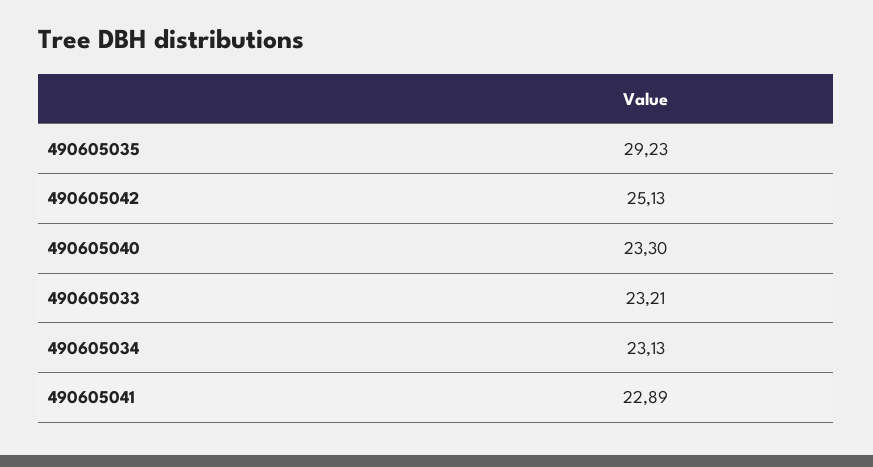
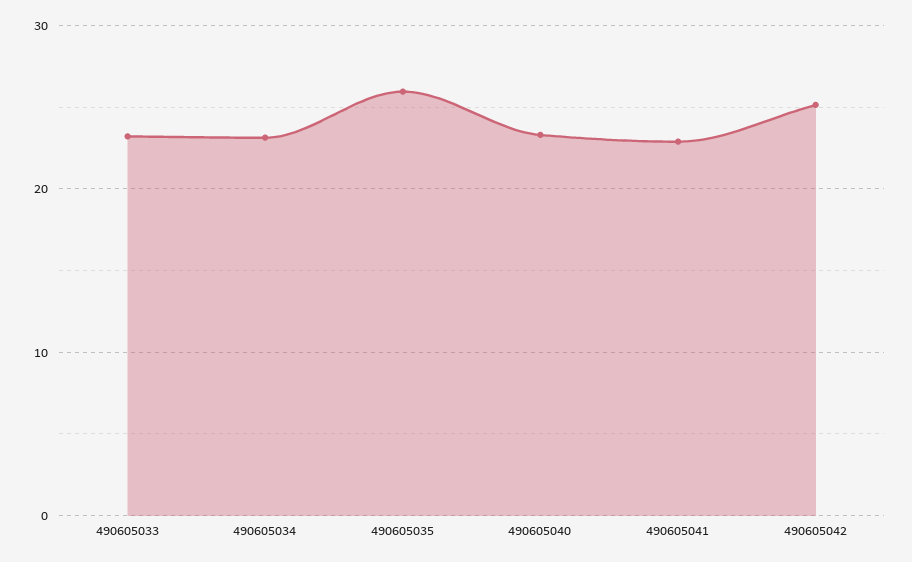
490605035: 29.23 -> 26

